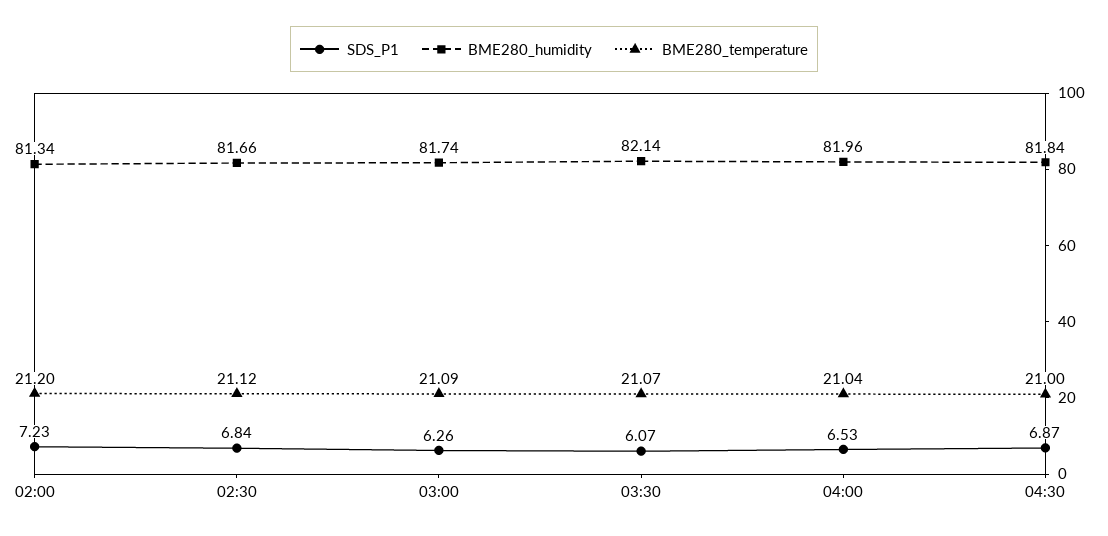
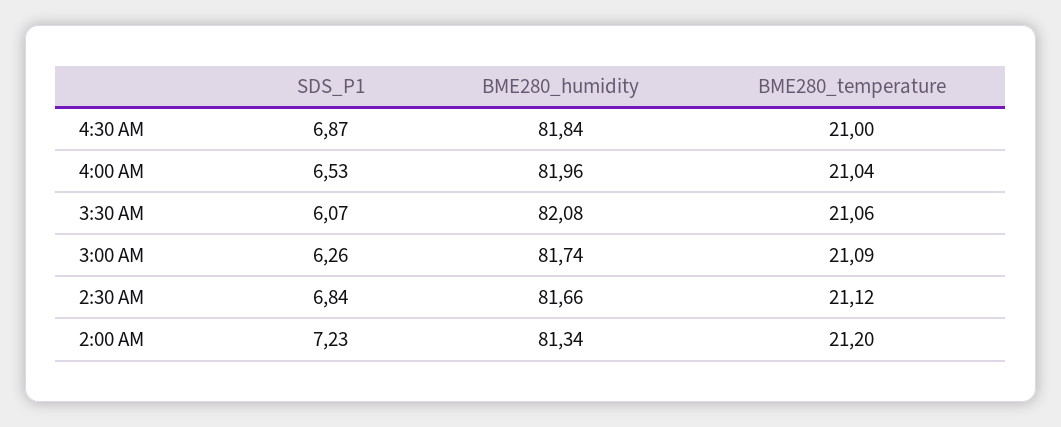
BME280_humidity, 03:30: 82.14 -> 82.08
BME280_temperature, 03:30: 21.07 -> 21.06

